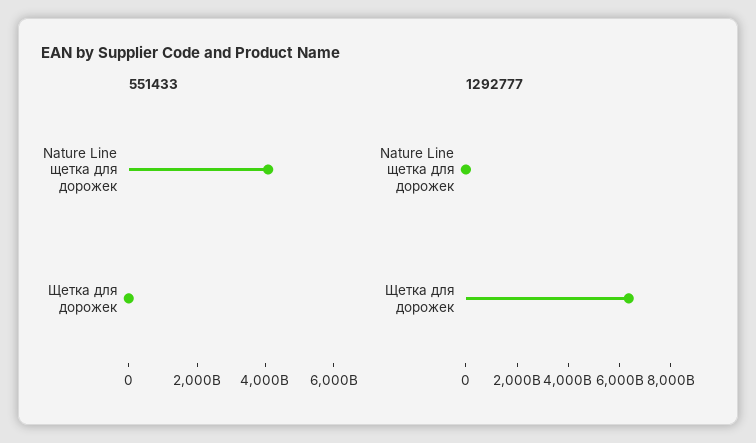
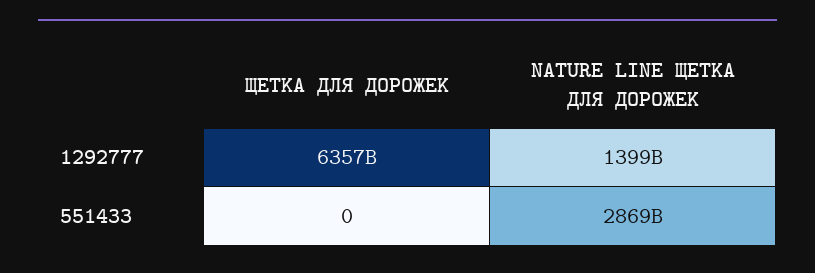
551433, Nature Line щетка для дорожек: 4000000000000 -> 2869000000000
1292777, Nature Line щетка для дорожек: 0 -> 1399000000000

